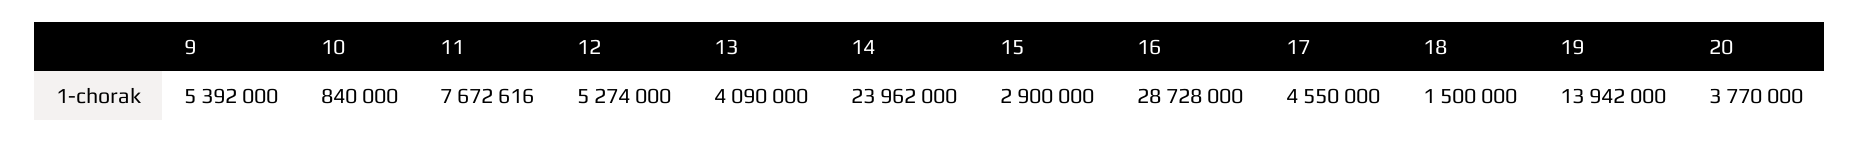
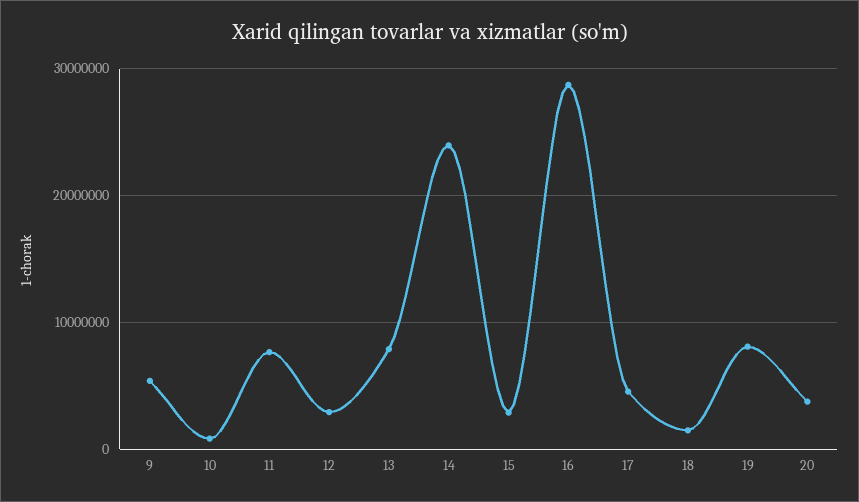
12: 5274000 -> 3000000
13: 4090000 -> 8000000
19: 13942000 -> 8000000

